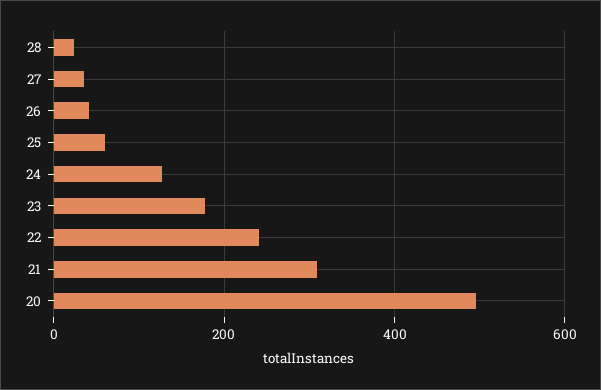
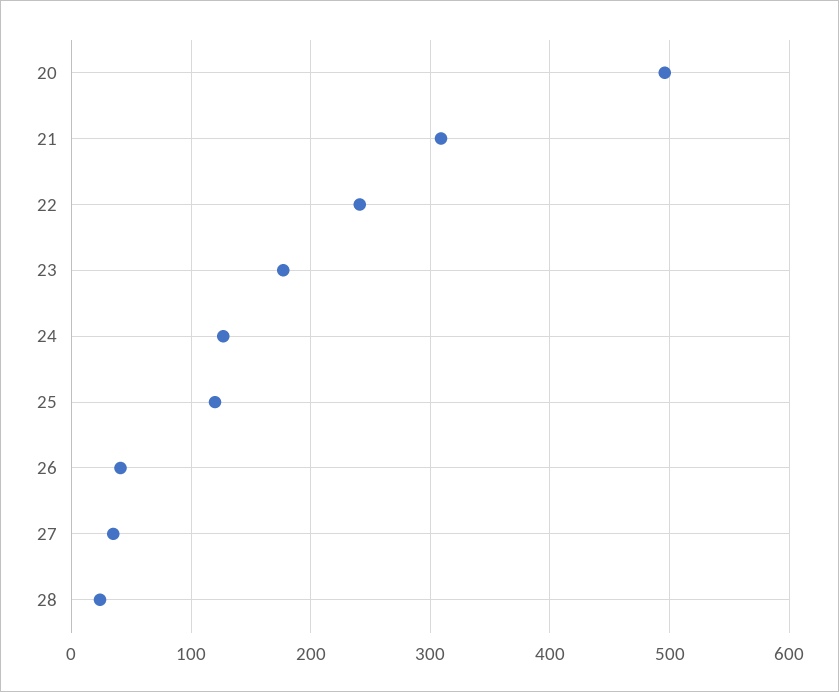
25: 60 -> 120

